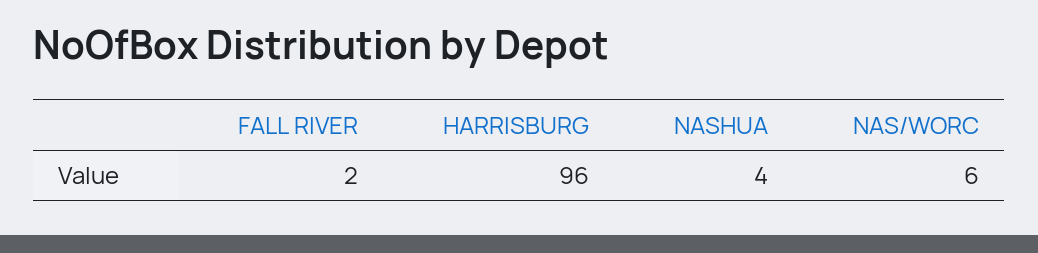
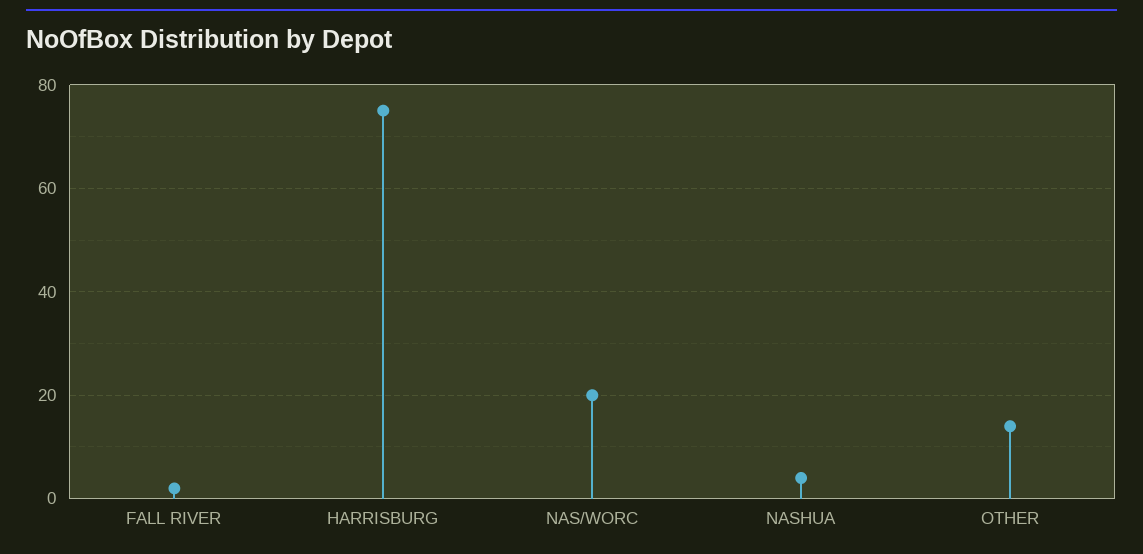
HARRISBURG: 96 -> 75
NAS/WORC: 6 -> 20
OTHER: none -> 15

